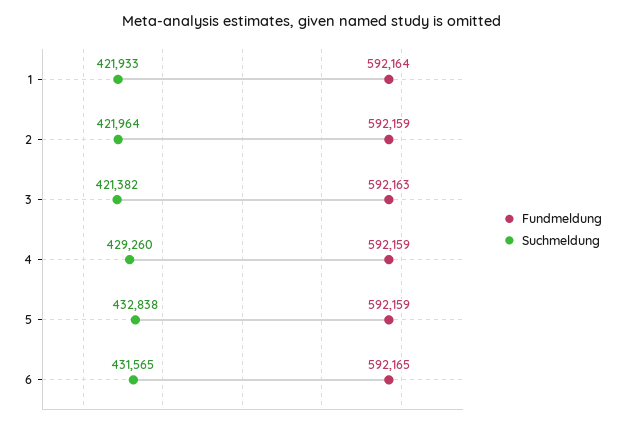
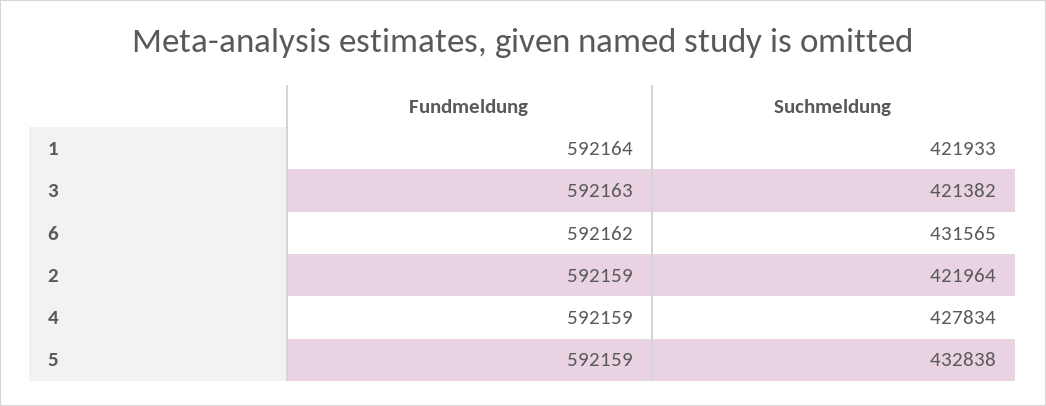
Suchmeldung, 4: 429260 -> 427834
Fundmeldung, 6: 592165 -> 592162

